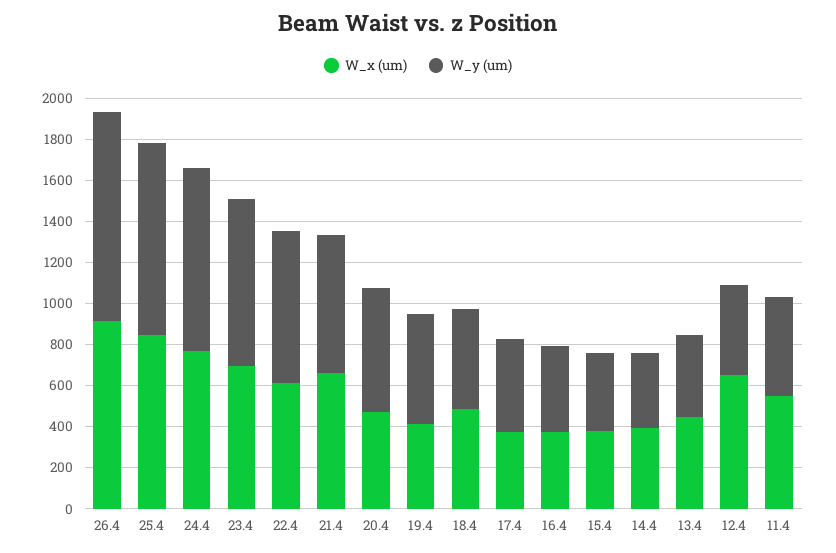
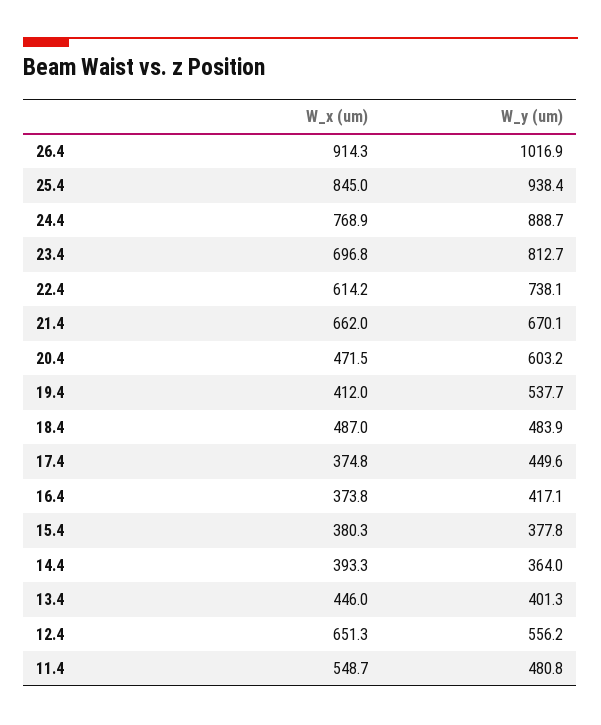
W_y (um), 12.4: 450 -> 556.2

